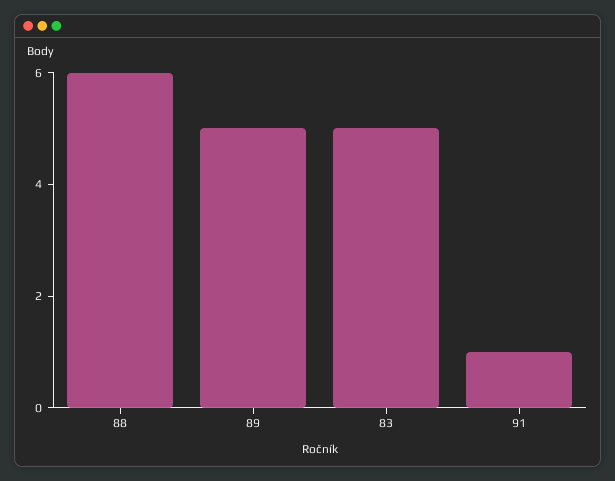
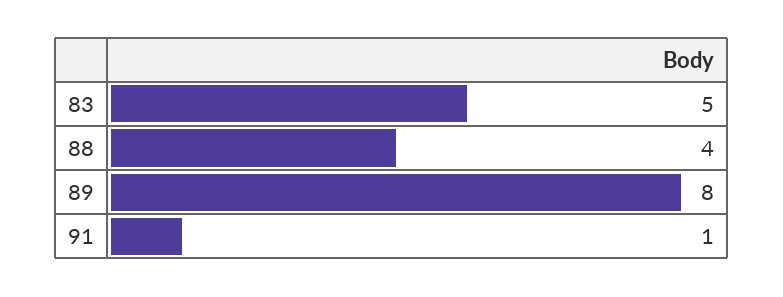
88: 6 -> 4
89: 5 -> 8

